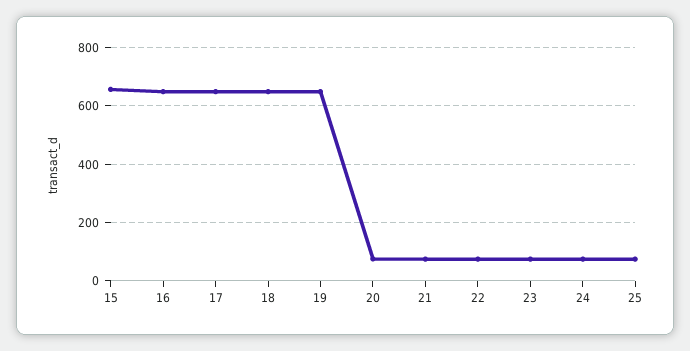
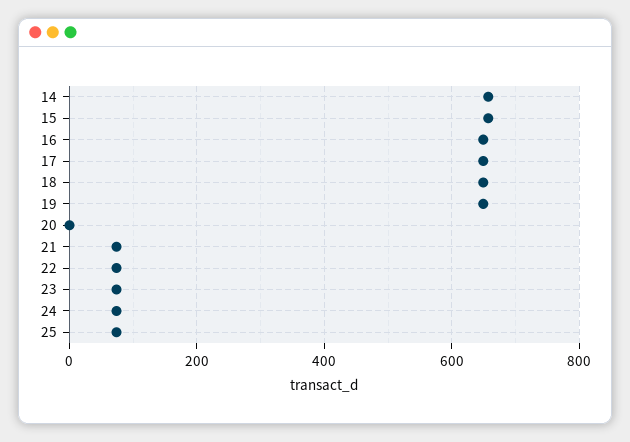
20: 75 -> 0
14: none -> 660

